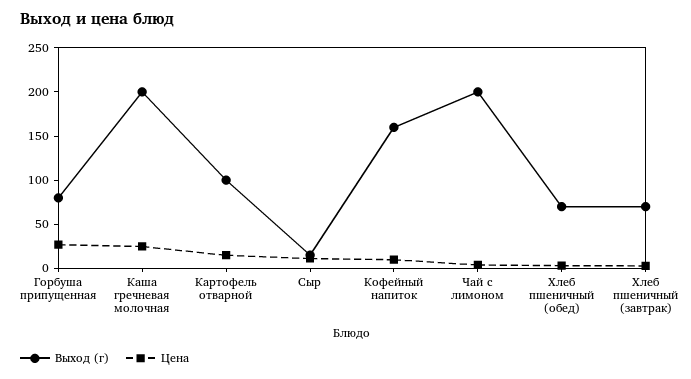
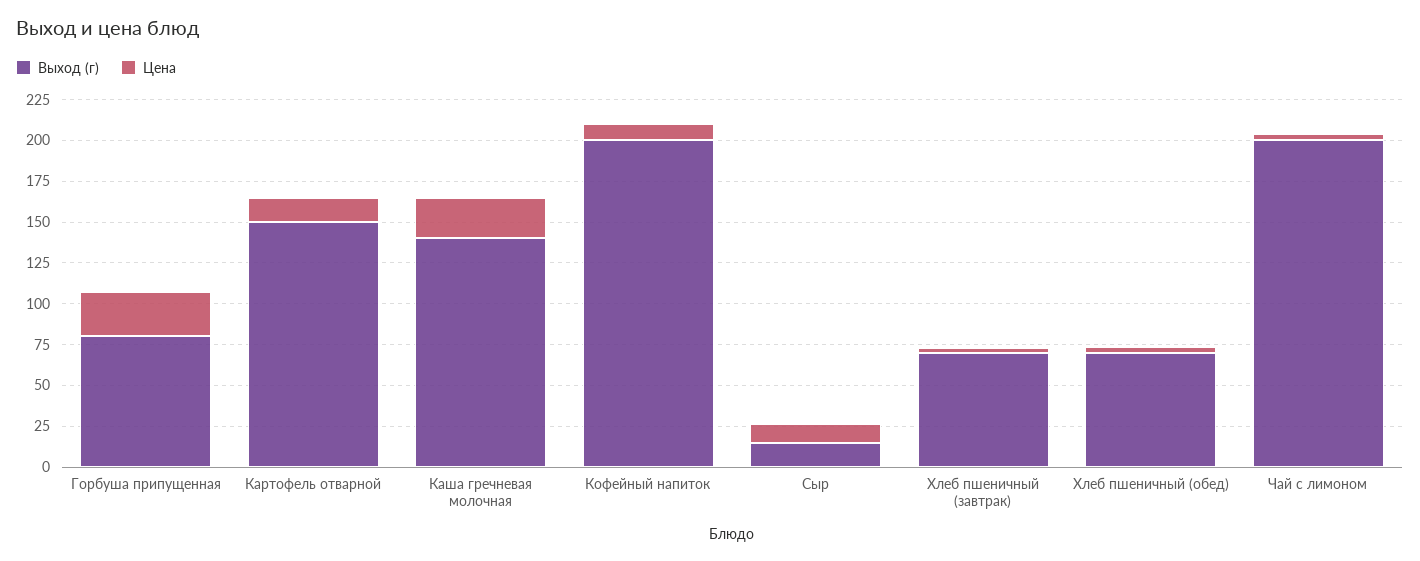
Выход (г), Каша гречневая молочная: 200 -> 140
Выход (г), Картофель отварной: 100 -> 150
Выход (г), Кофейный напиток: 160 -> 200

